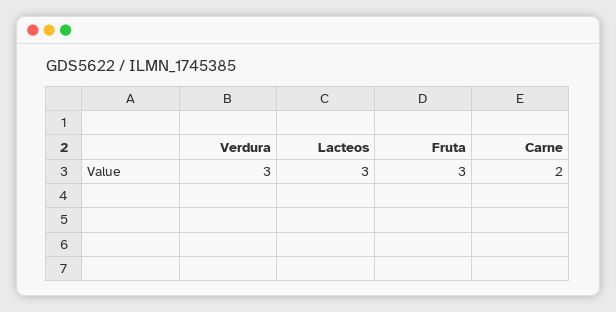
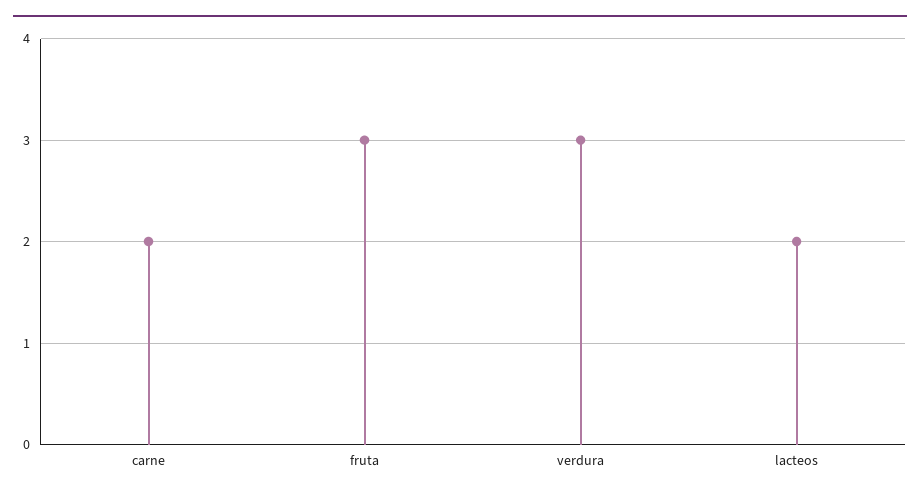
Lacteos: 3 -> 2

